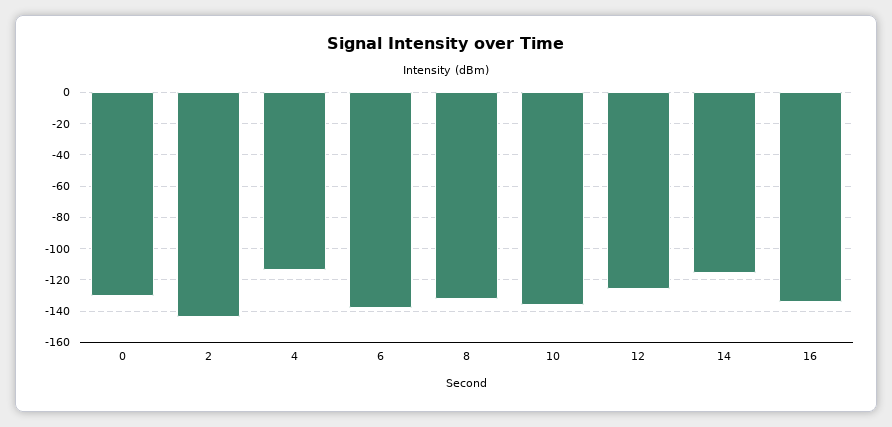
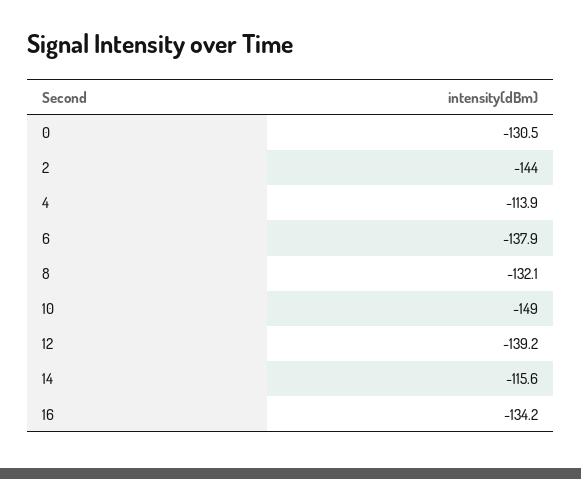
10: -135 -> -149
12: -125 -> -139.2

